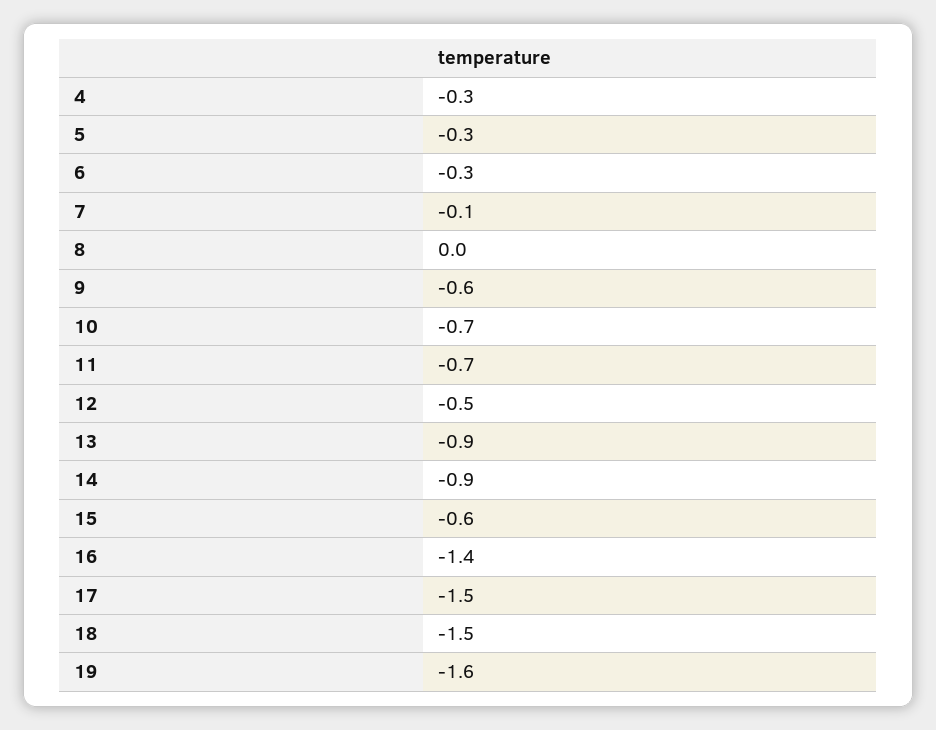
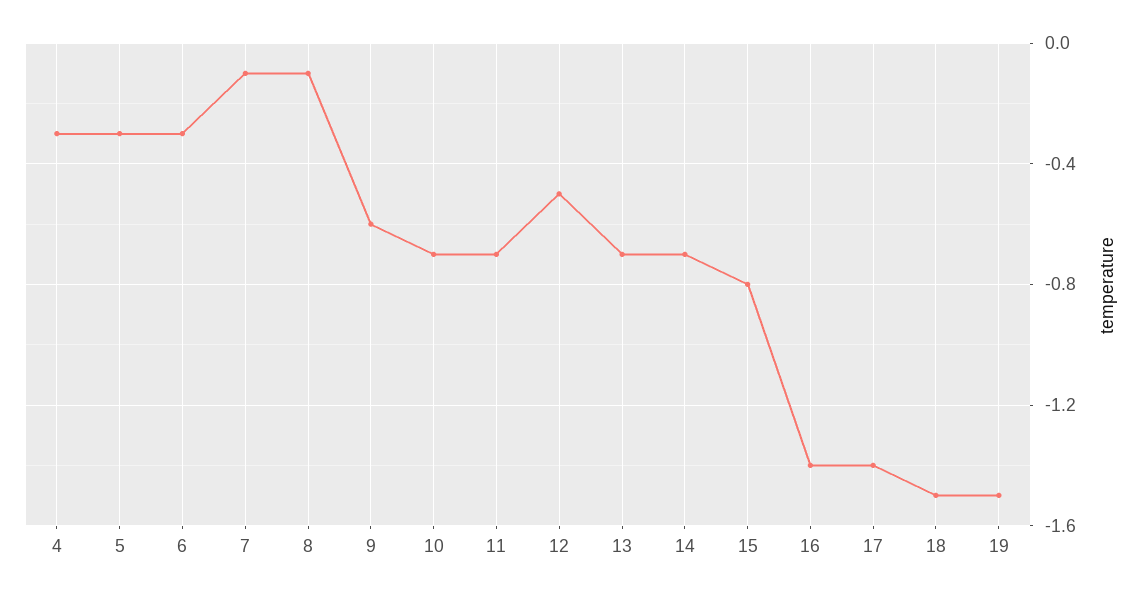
8: 0 -> -0.1
13: -0.9 -> -0.7
14: -0.9 -> -0.7
15: -0.6 -> -0.8
17: -1.5 -> -1.4
19: -1.6 -> -1.5

